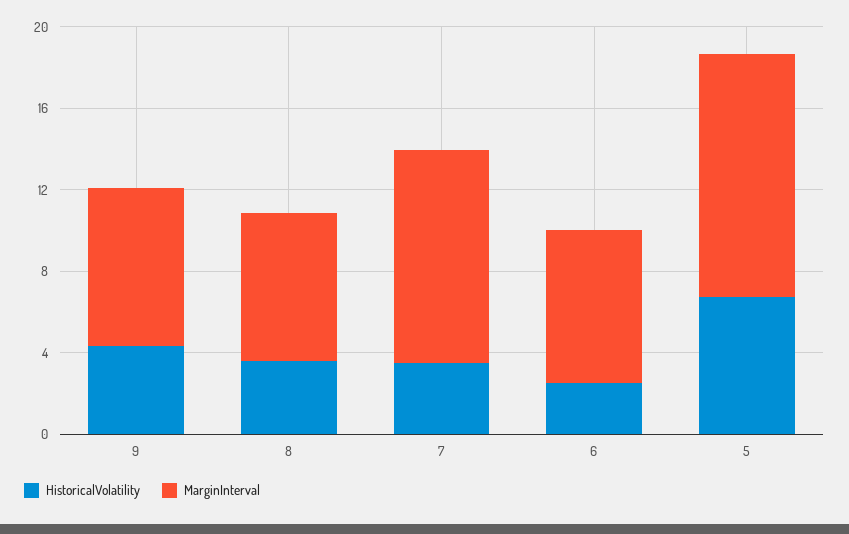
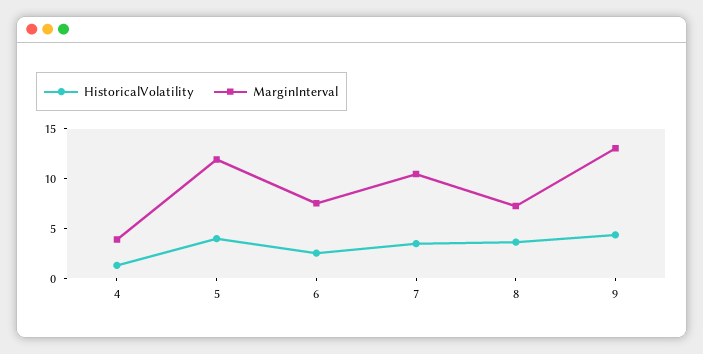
MarginInterval, 9: 8 -> 13
HistoricalVolatility, 5: 7 -> 4
HistoricalVolatility, 4: none -> 1
MarginInterval, 4: none -> 4

